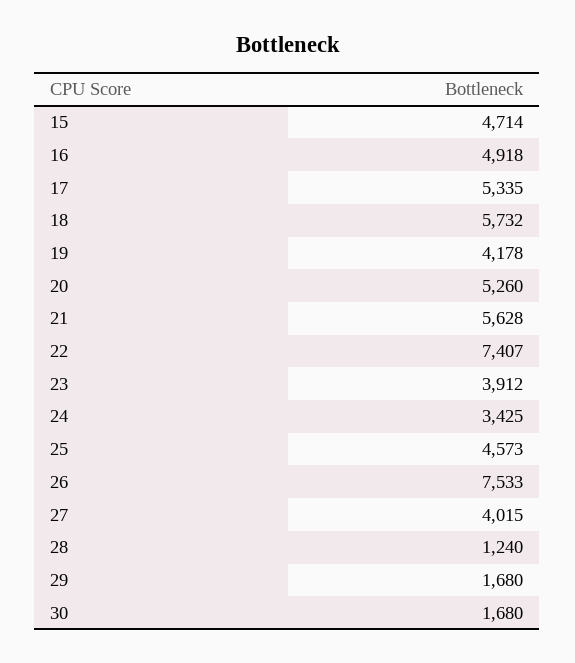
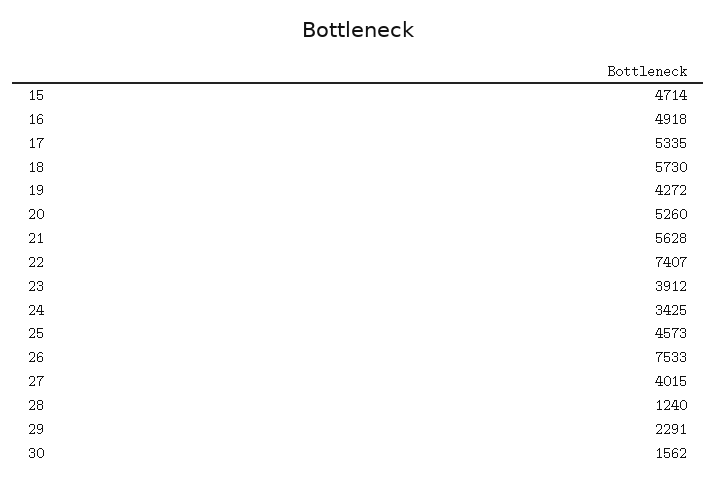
18: 5732 -> 5730
19: 4178 -> 4272
29: 1680 -> 2291
30: 1680 -> 1562

